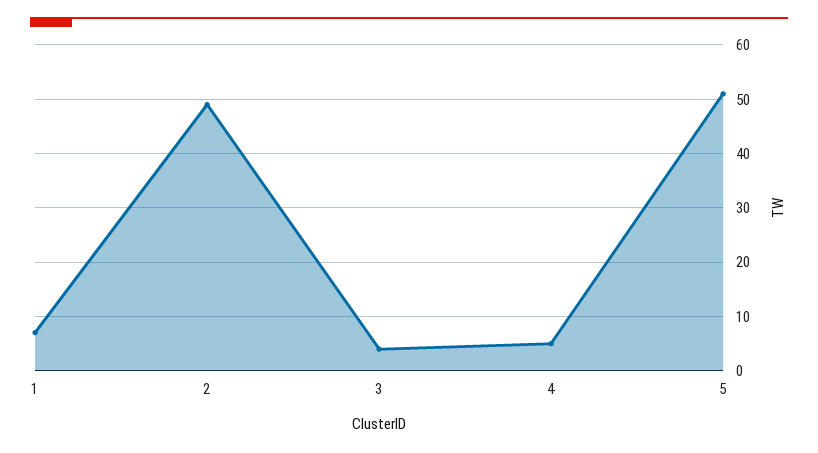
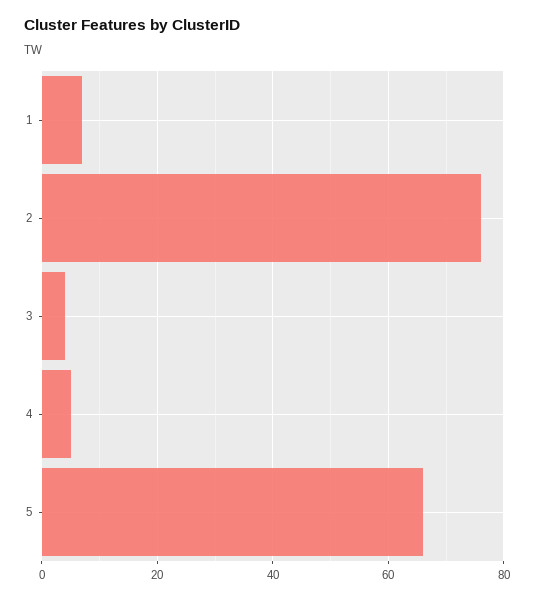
2: 50 -> 75
5: 50 -> 65

